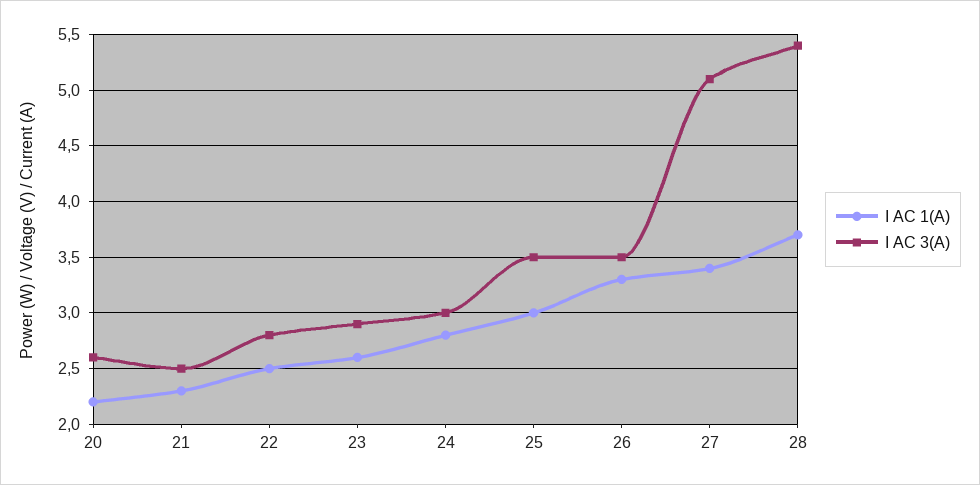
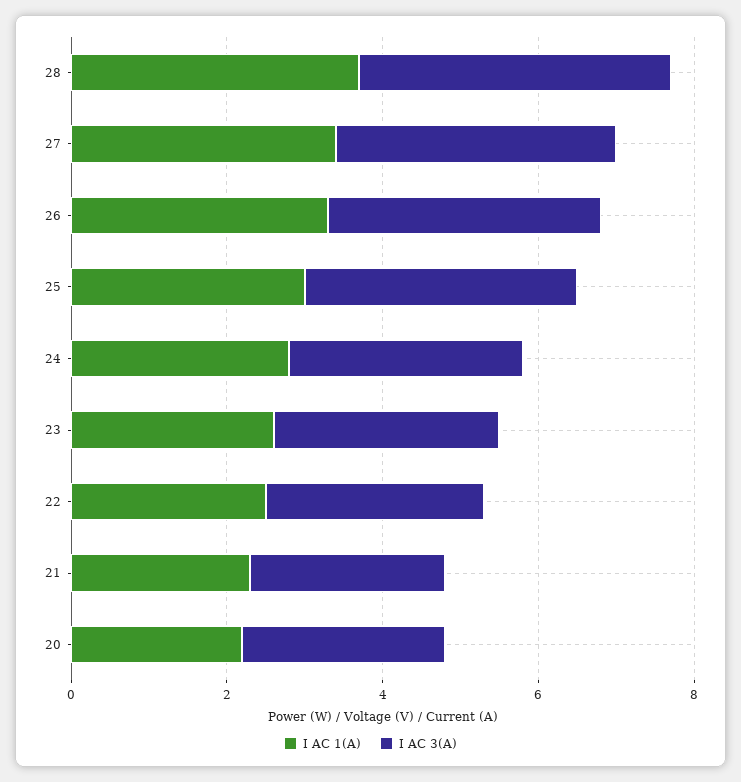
I AC 3(A), 27: 5.1 -> 3.5
I AC 3(A), 28: 5.4 -> 4

